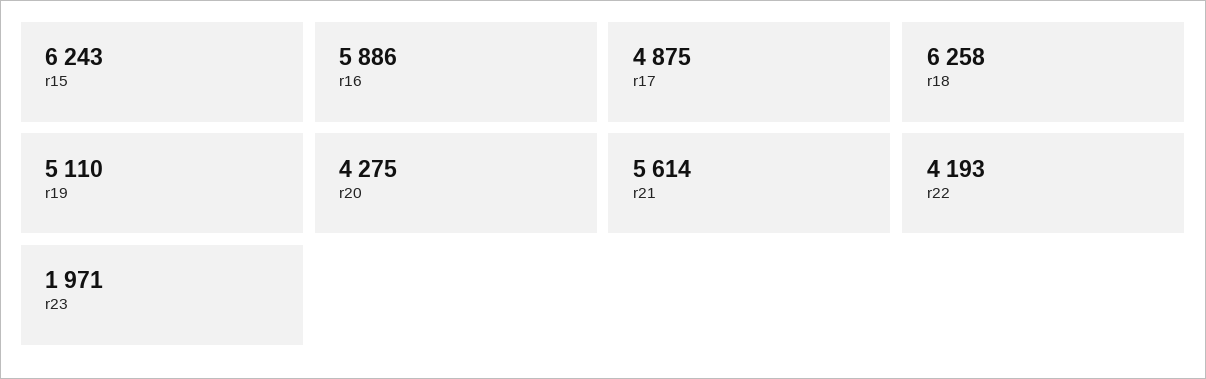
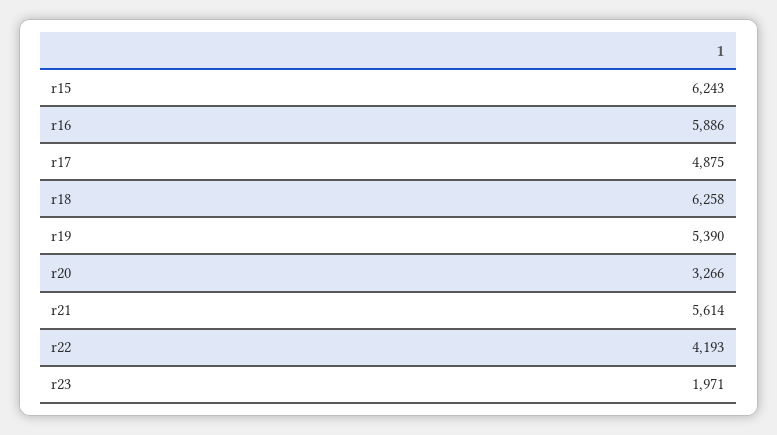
r19: 5110 -> 5390
r20: 4275 -> 3266

